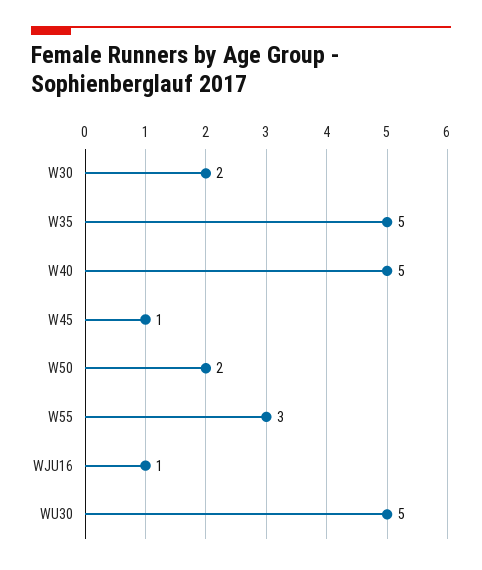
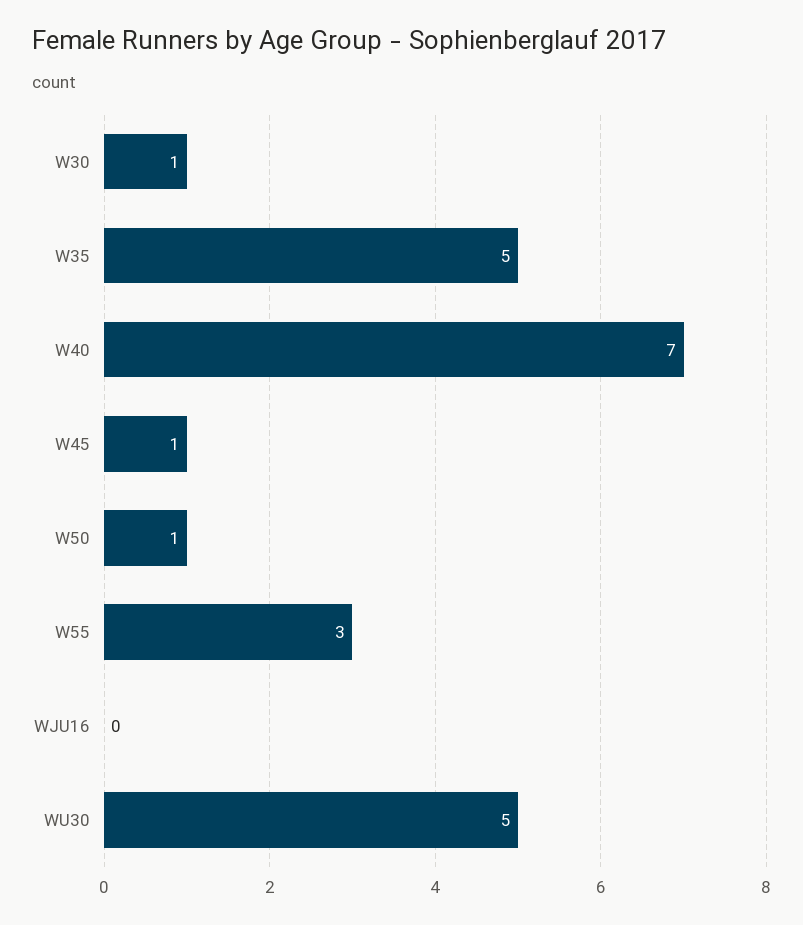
W30: 2 -> 1
W40: 5 -> 7
W50: 2 -> 1
WJU16: 1 -> 0

